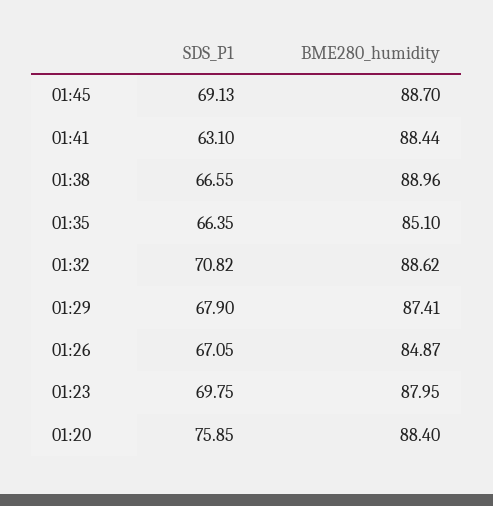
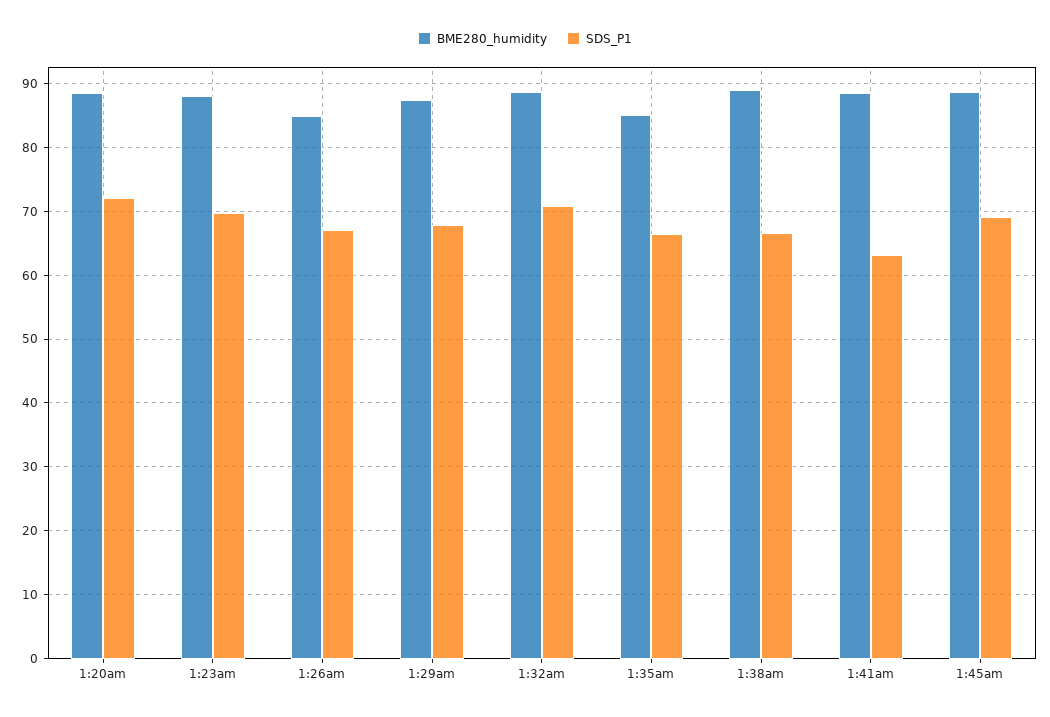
SDS_P1, 01:20: 75.85 -> 72

